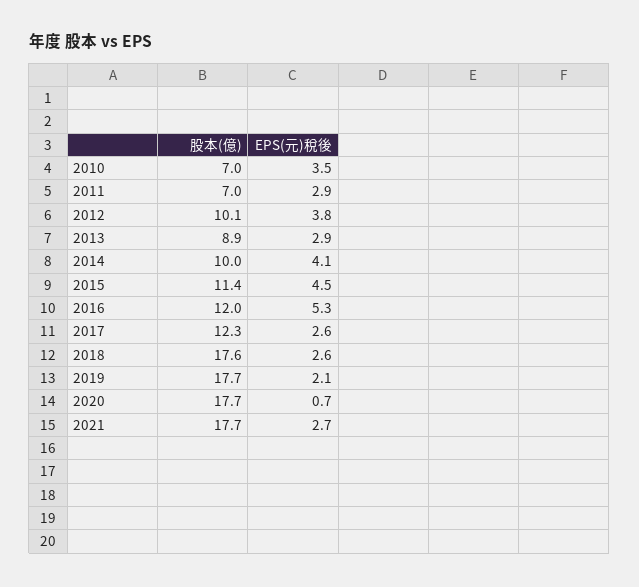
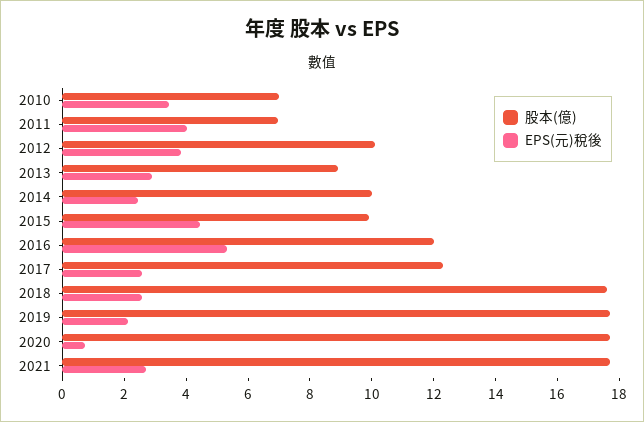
EPS(元)稅後, 2011: 2.9 -> 4
EPS(元)稅後, 2014: 4.1 -> 2.5
股本(億), 2015: 11.4 -> 10

